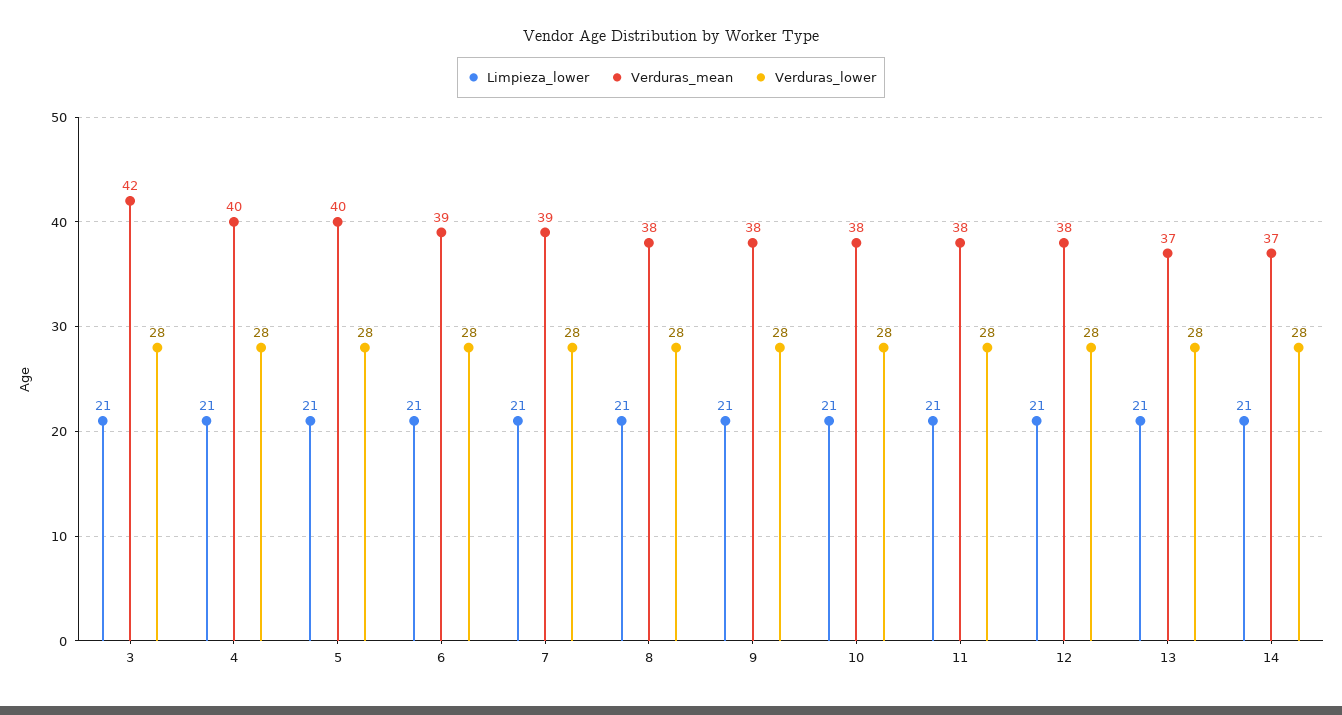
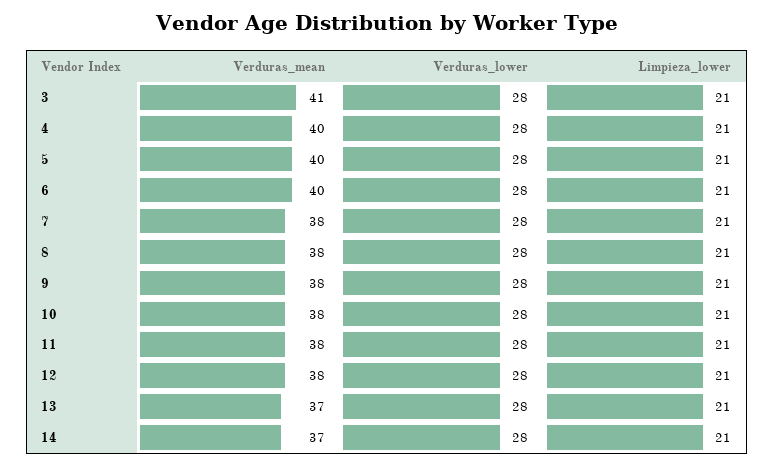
Verduras_mean, 3: 42 -> 41
Verduras_mean, 6: 39 -> 40
Verduras_mean, 7: 39 -> 38

